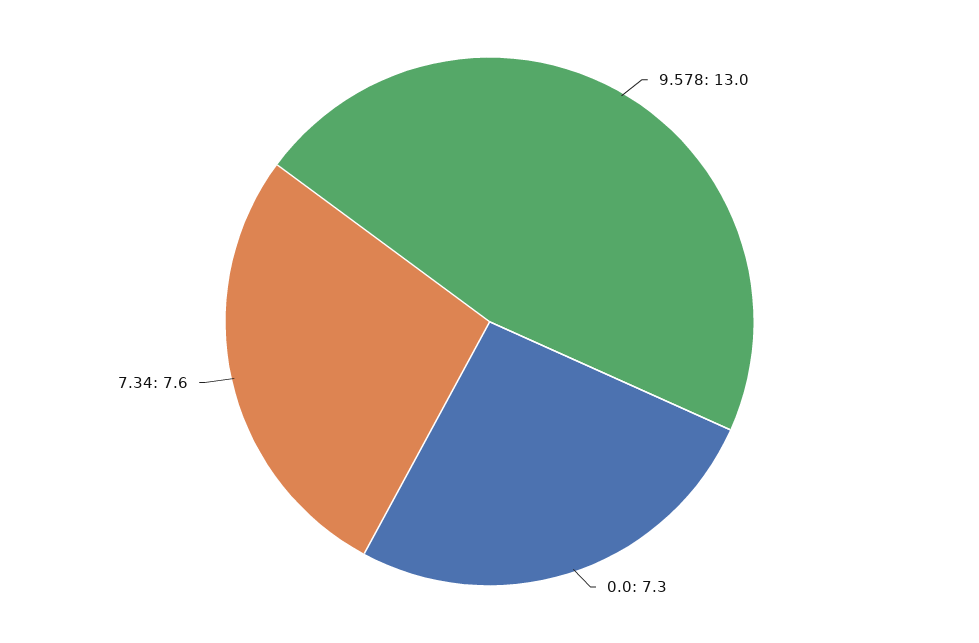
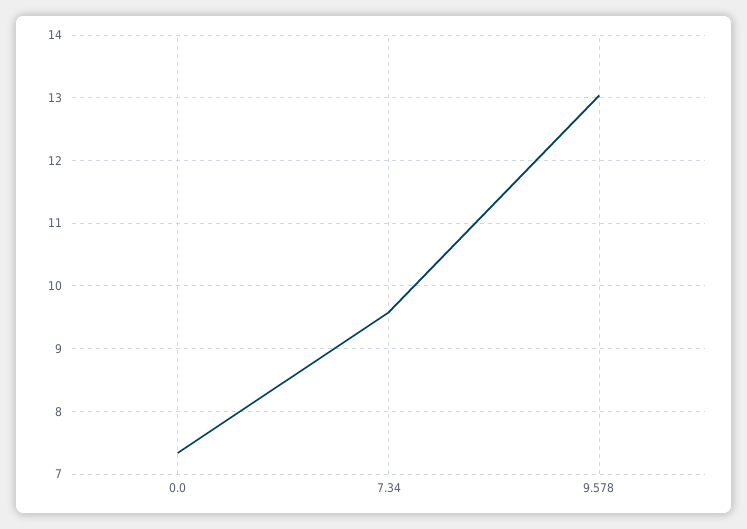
7.34: 7.6 -> 9.6

